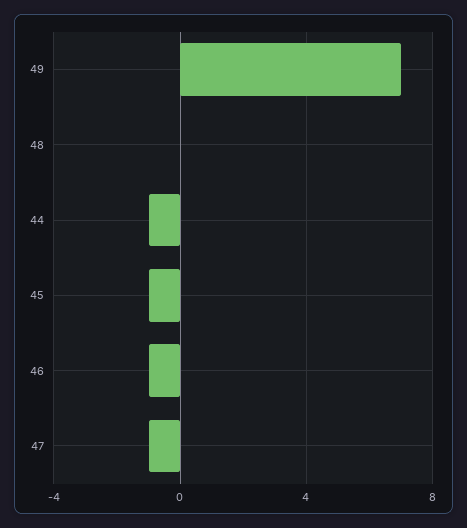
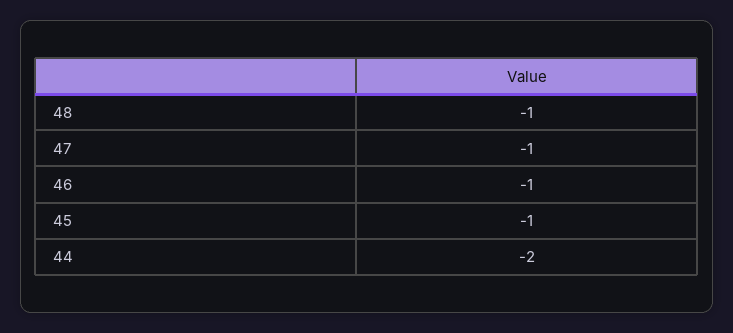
49: 7 -> none
48: 0 -> -1
44: -1 -> -2

